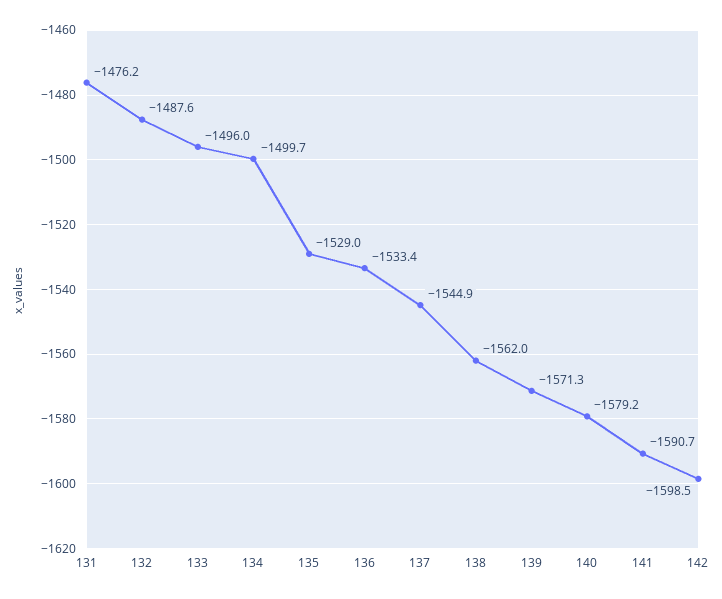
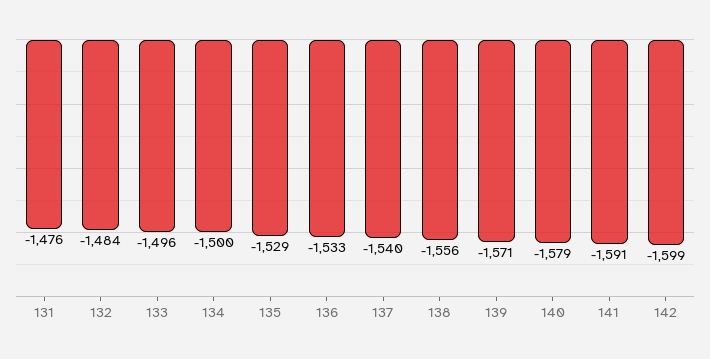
132: -1487.6 -> -1484
137: -1544.9 -> -1540
138: -1562 -> -1556

